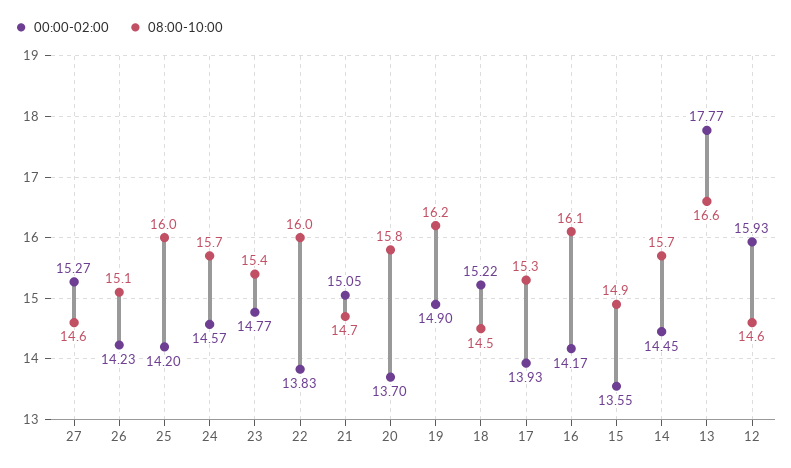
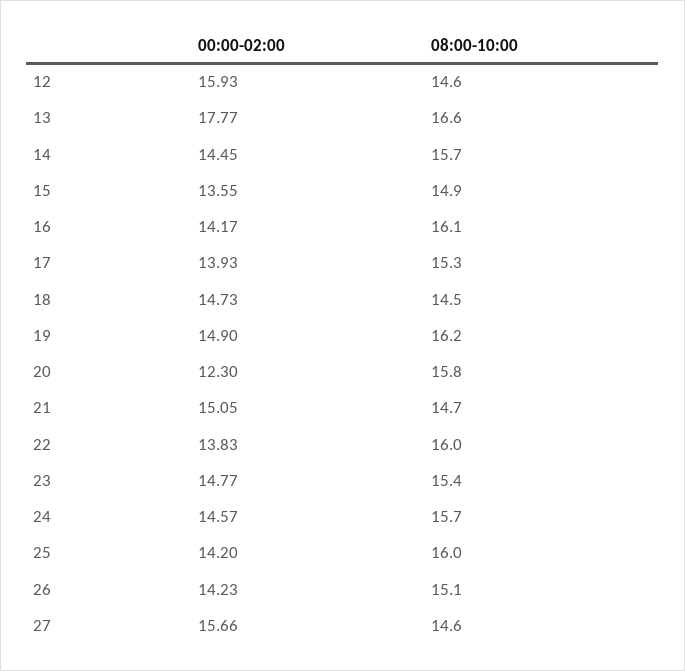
00:00-02:00, 27: 15.27 -> 15.66
00:00-02:00, 20: 13.7 -> 12.3
00:00-02:00, 18: 15.22 -> 14.73

